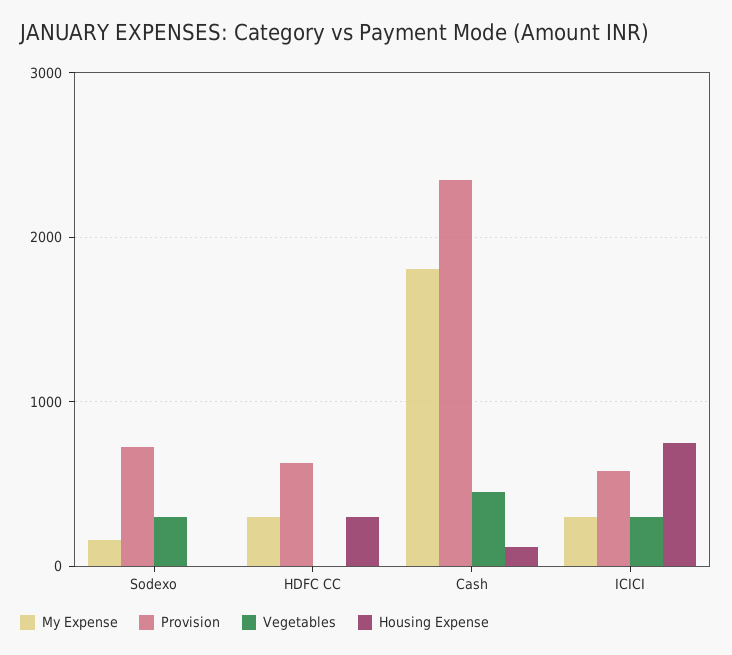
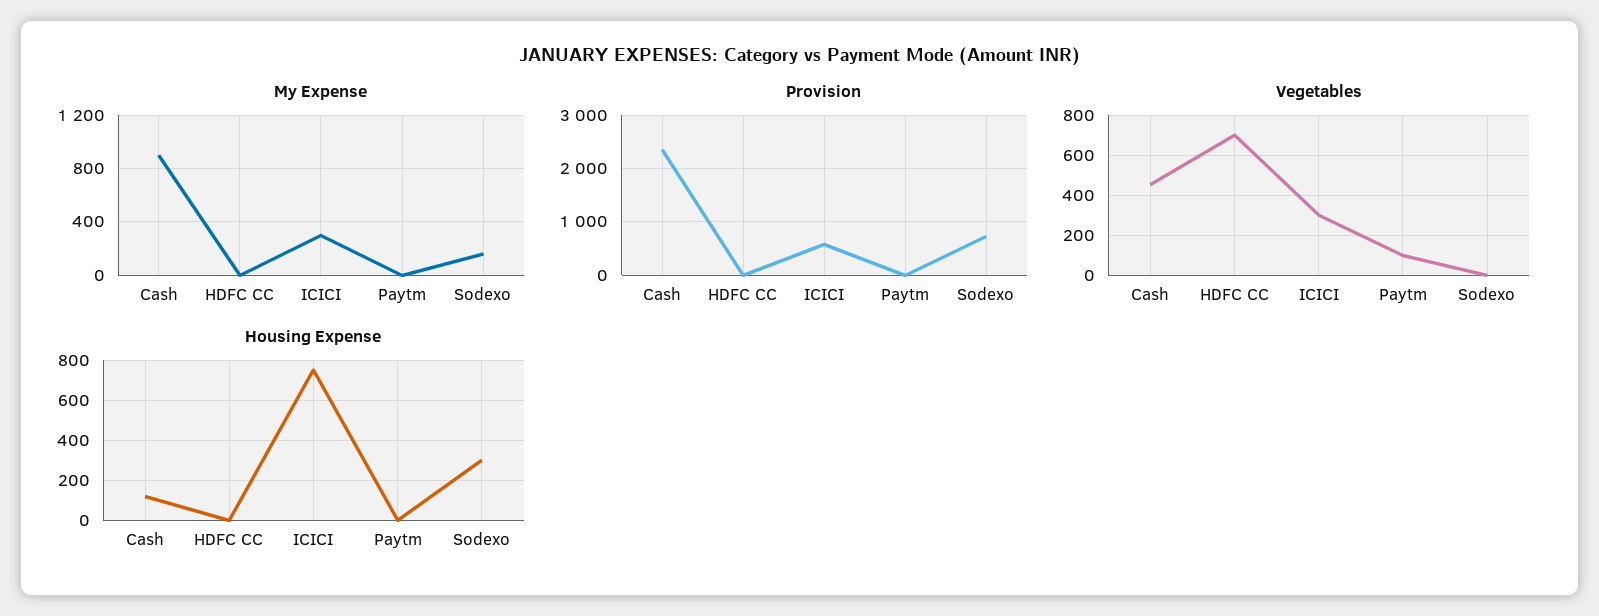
Vegetables, Sodexo: 300 -> 0
Housing Expense, Sodexo: 0 -> 300
My Expense, HDFC CC: 300 -> 0
Provision, HDFC CC: 600 -> 0
Vegetables, HDFC CC: 0 -> 700
Housing Expense, HDFC CC: 300 -> 0
My Expense, Cash: 1800 -> 900
My Expense, Paytm: none -> 0
Provision, Paytm: none -> 0
Vegetables, Paytm: none -> 100
Housing Expense, Paytm: none -> 0

